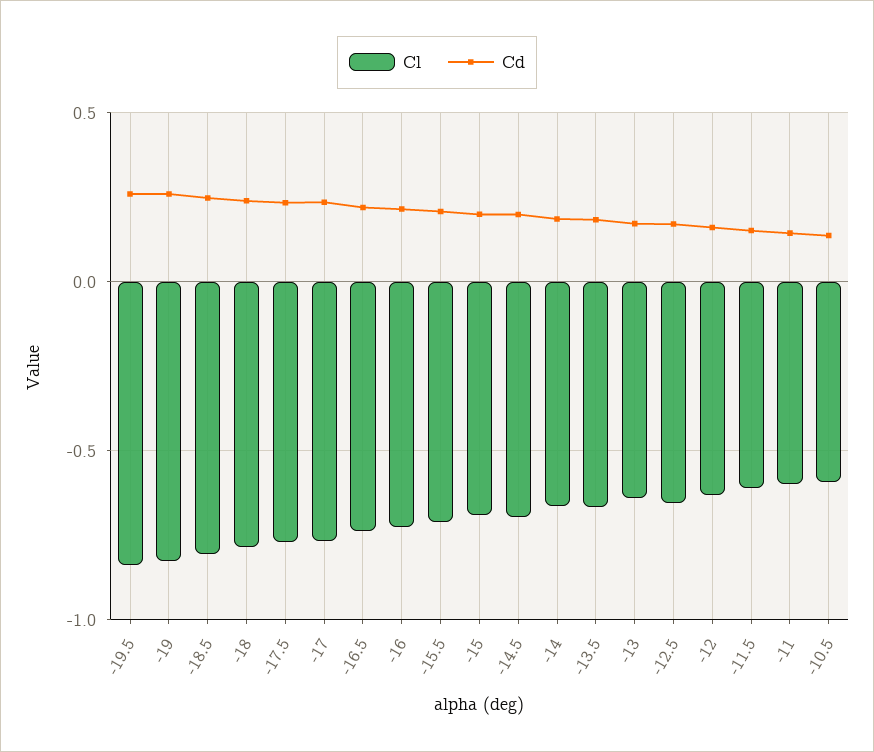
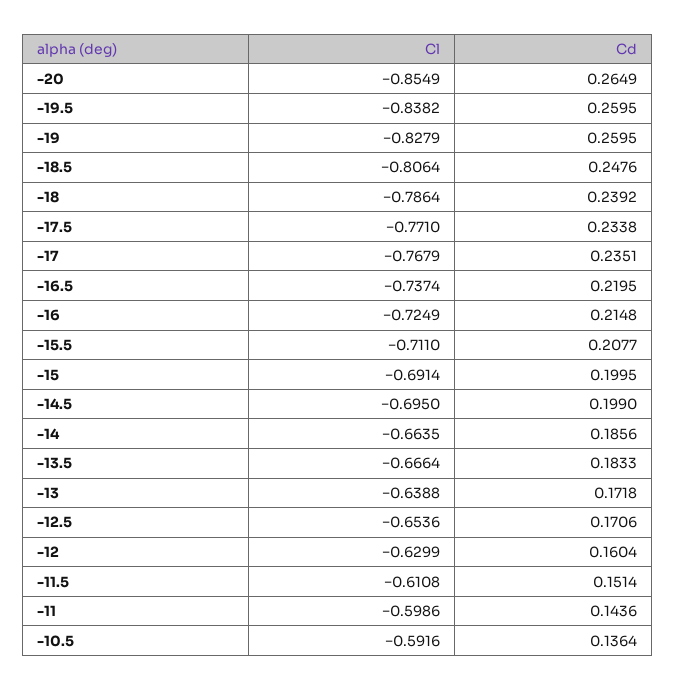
Cl, -20: none -> -0.8549
Cd, -20: none -> 0.2649

